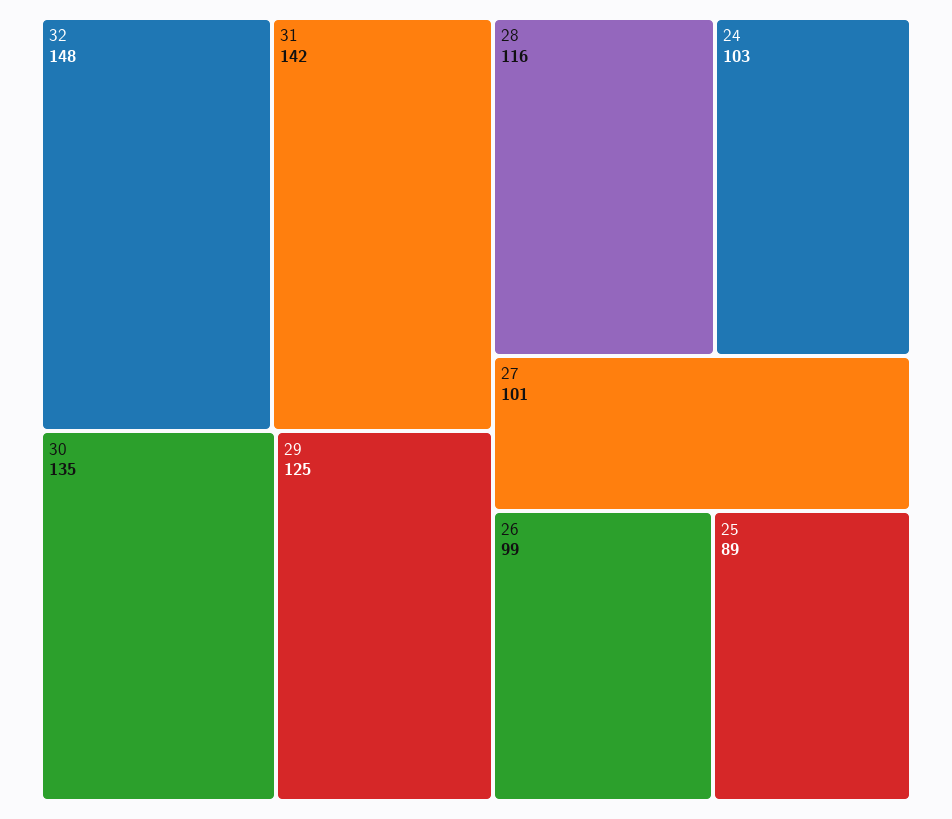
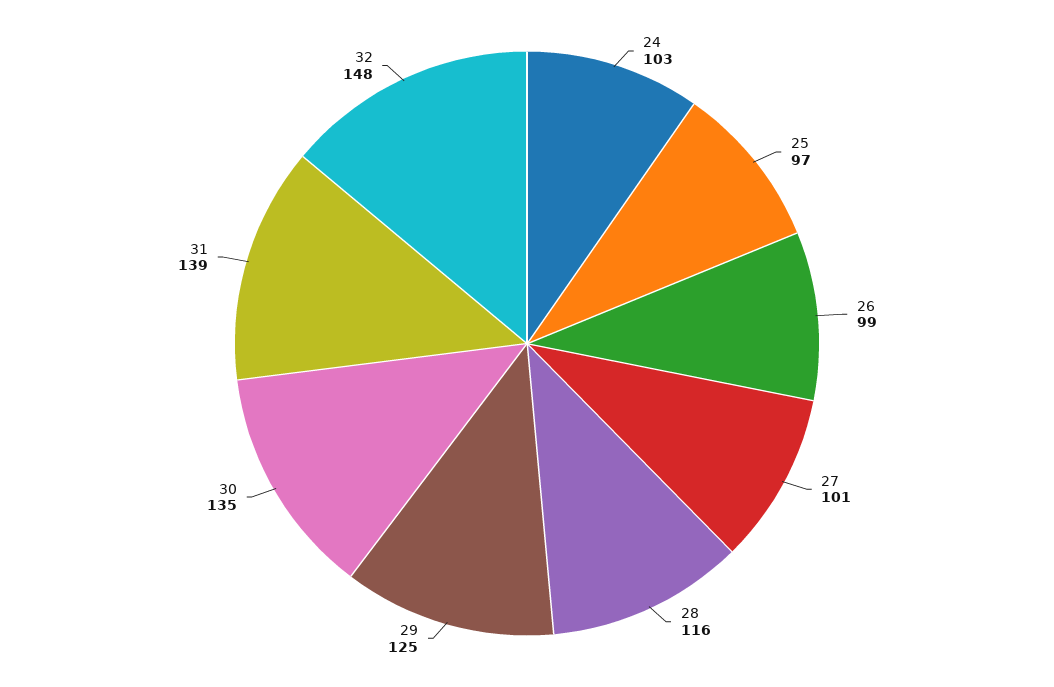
31: 142 -> 139
25: 89 -> 97

